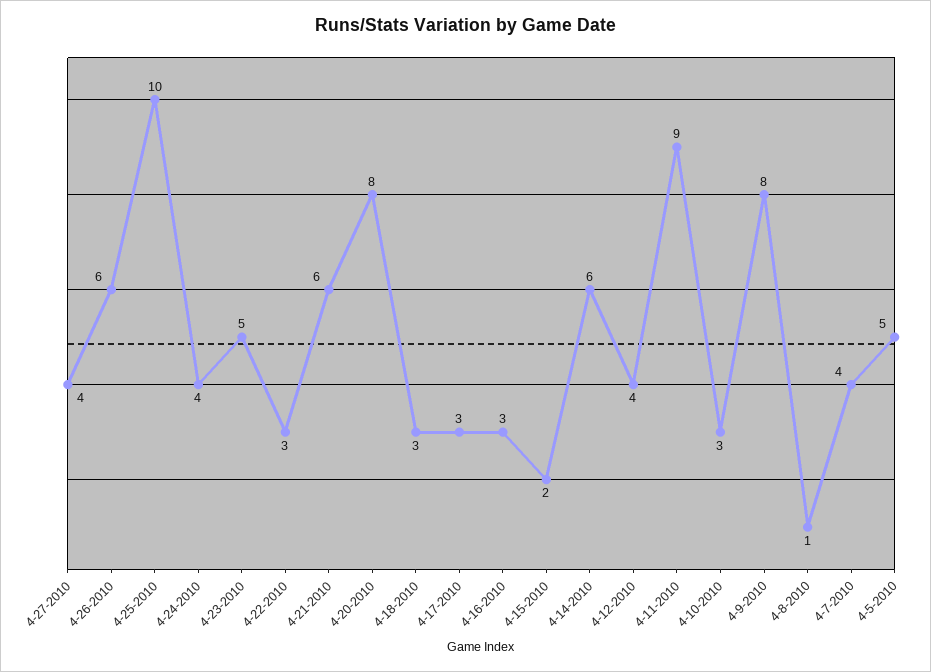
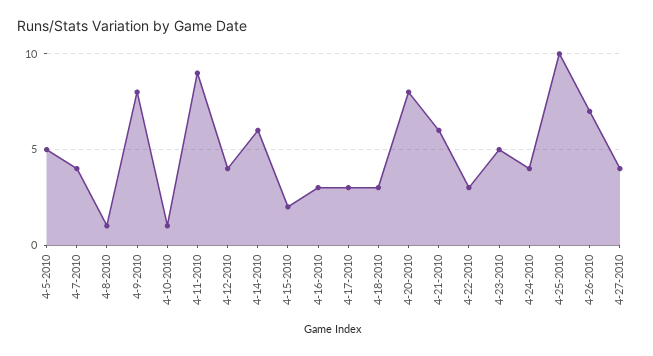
4-26-2010: 6 -> 7
4-10-2010: 3 -> 1

